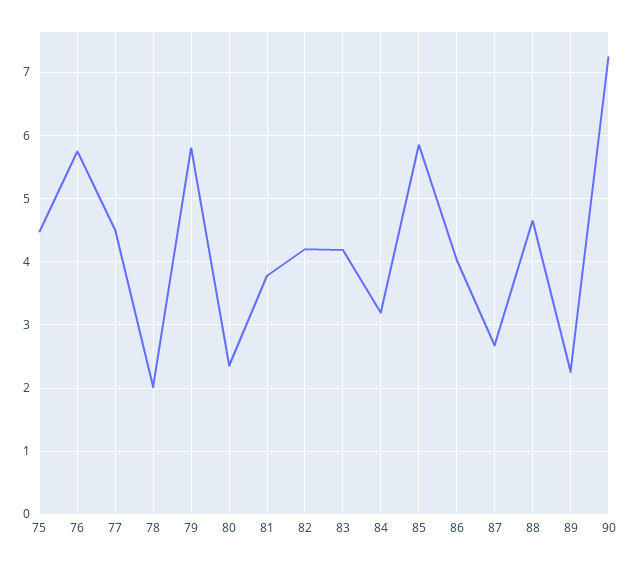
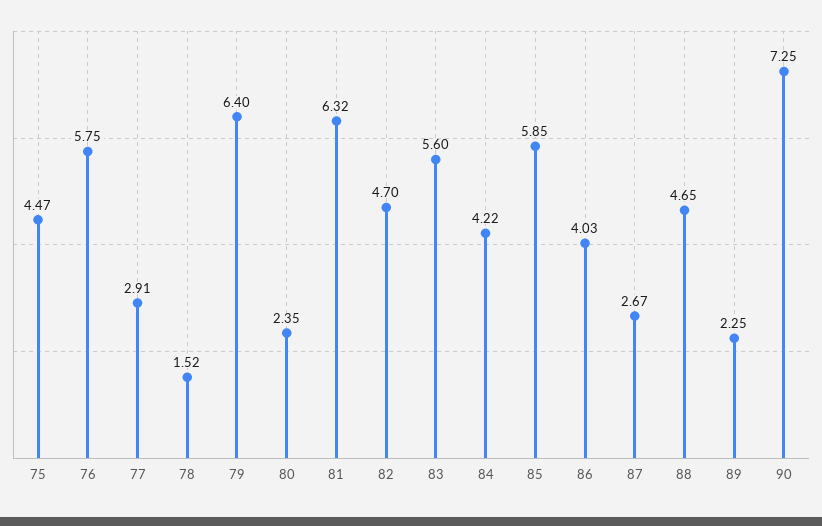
77: 4.5 -> 2.91
78: 2 -> 1.52
79: 5.8 -> 6.4
81: 3.8 -> 6.32
82: 4.2 -> 4.7
83: 4.2 -> 5.6
84: 3.2 -> 4.22

